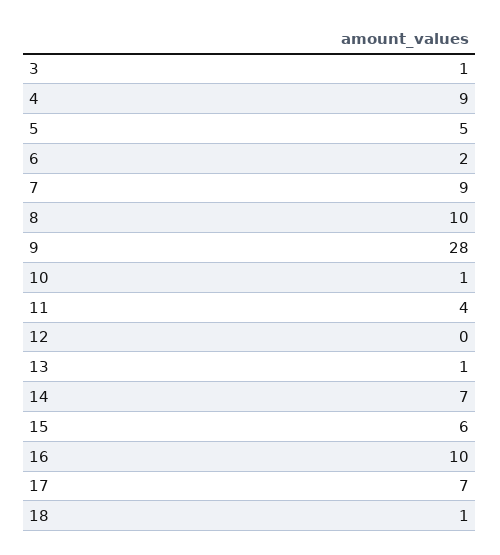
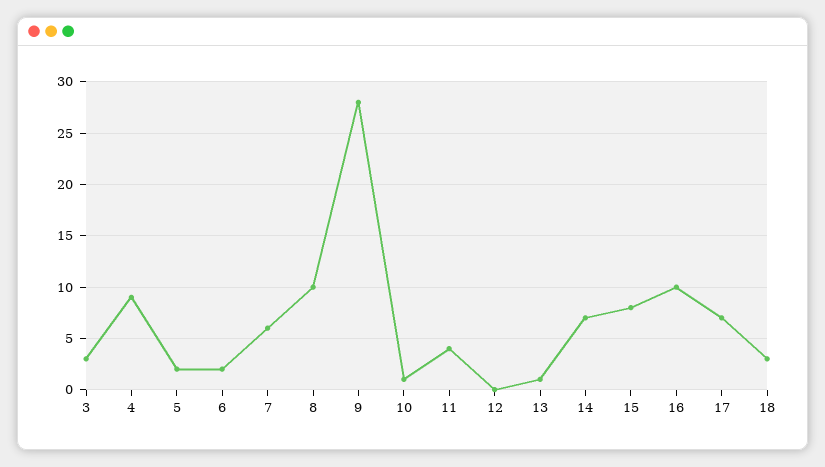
3: 1 -> 3
5: 5 -> 2
7: 9 -> 6
15: 6 -> 8
18: 1 -> 3

